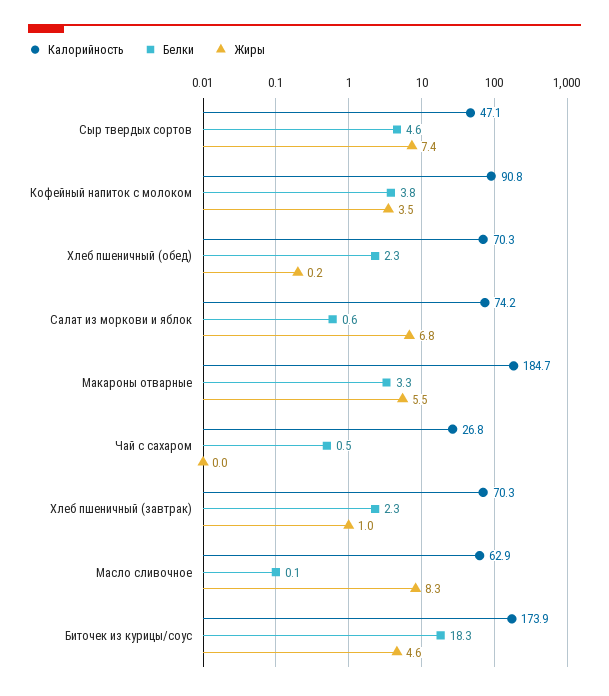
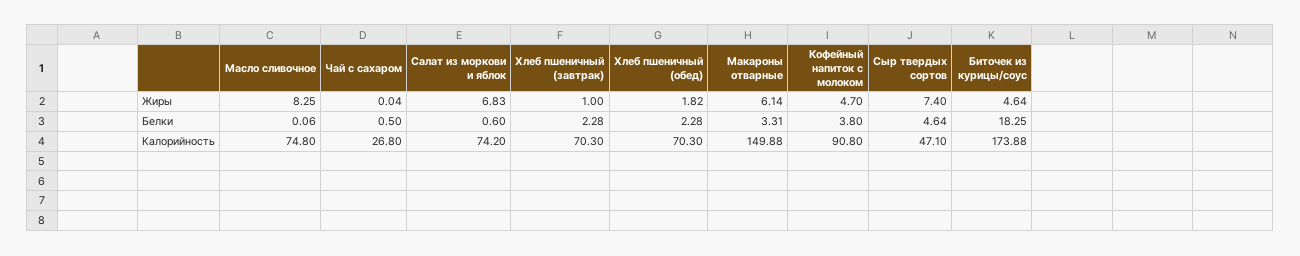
Жиры, Кофейный напиток с молоком: 3.5 -> 4.7
Жиры, Хлеб пшеничный (обед): 0.2 -> 1.82
Калорийность, Макароны отварные: 184.7 -> 149.88
Жиры, Макароны отварные: 5.5 -> 6.14
Калорийность, Масло сливочное: 62.9 -> 74.8

